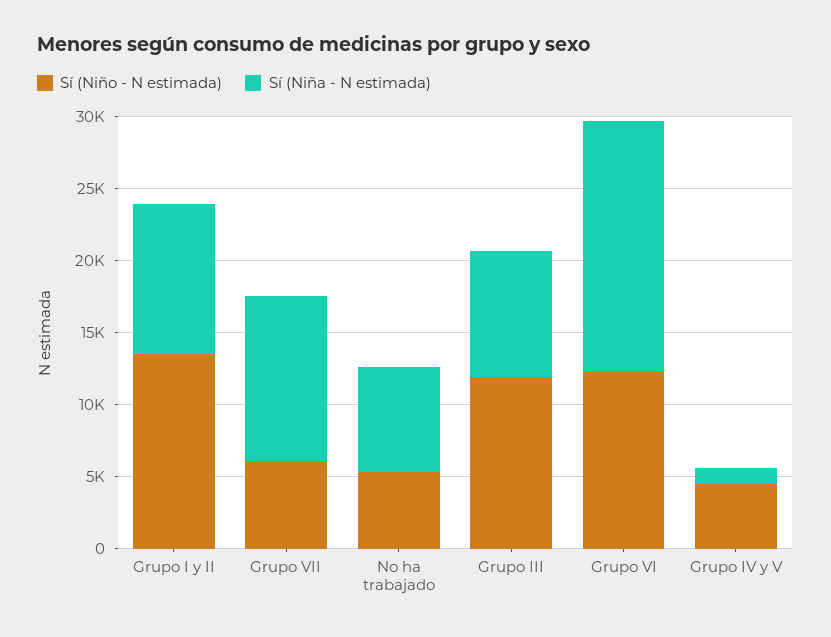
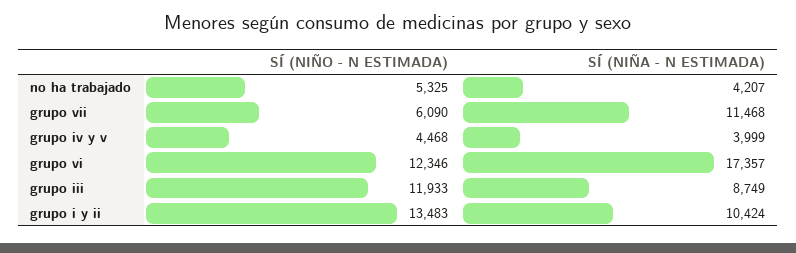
Sí (Niña - N estimada), No ha trabajado: 7000 -> 4207
Sí (Niña - N estimada), Grupo IV y V: 1000 -> 3999

